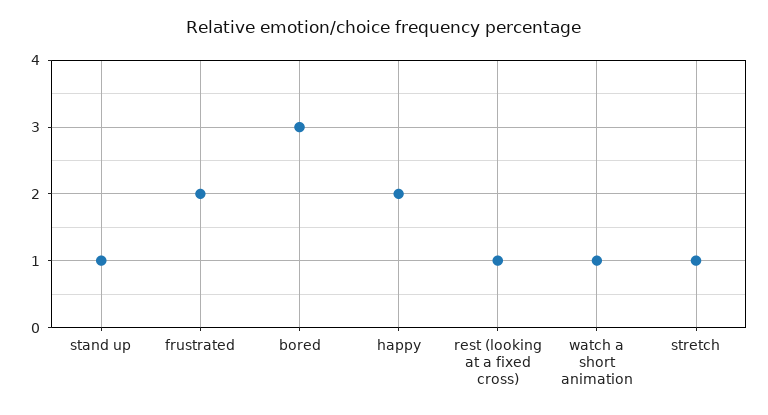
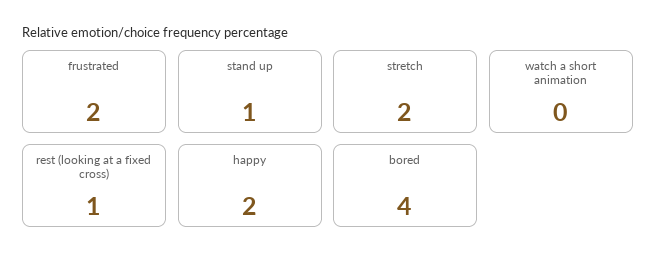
bored: 3 -> 4
watch a short animation: 1 -> 0
stretch: 1 -> 2

